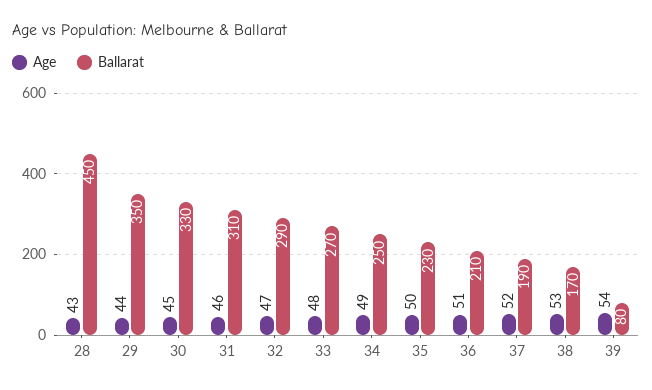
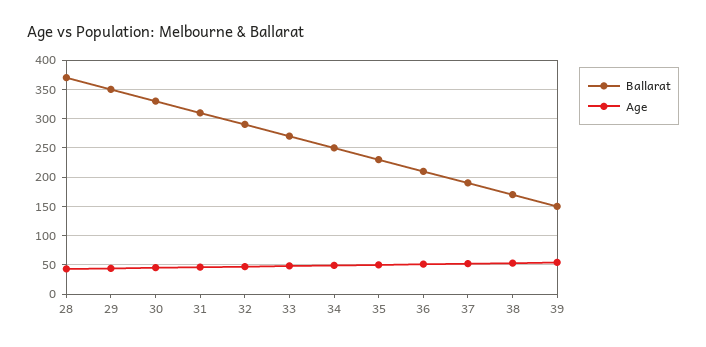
Ballarat, 28: 450 -> 375
Ballarat, 39: 80 -> 150

